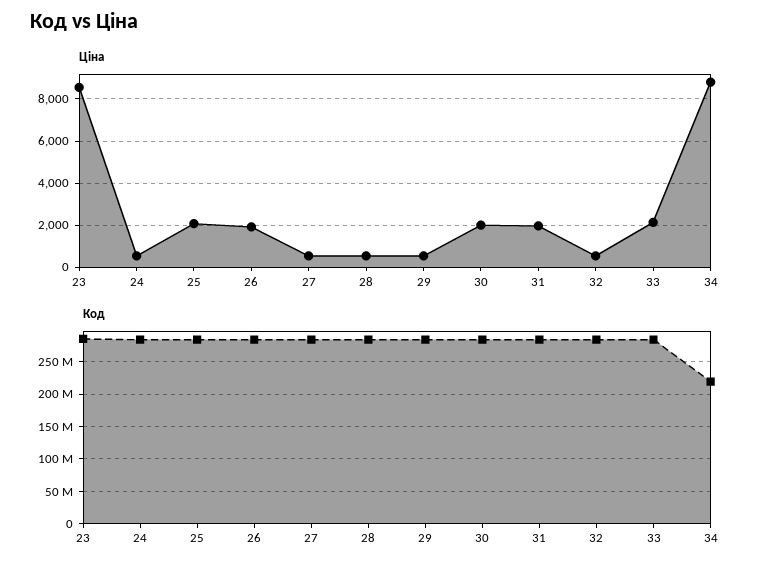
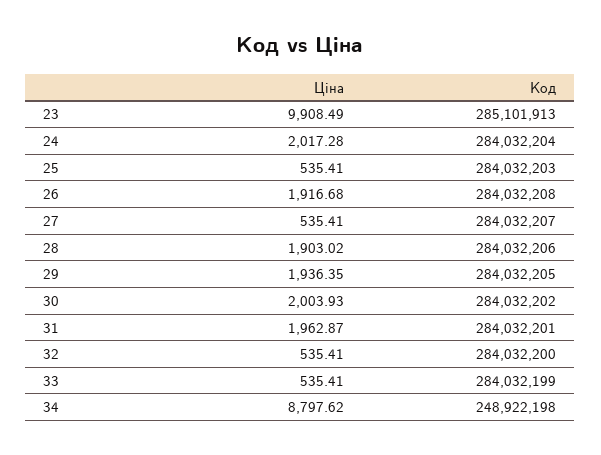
Ціна, 23: 8500 -> 9908.49
Ціна, 24: 500 -> 2017.28
Ціна, 25: 2000 -> 535.41
Ціна, 28: 500 -> 1903.02
Ціна, 29: 500 -> 1936.35
Ціна, 33: 2000 -> 535.41
Код, 34: 220000000 -> 248922198

